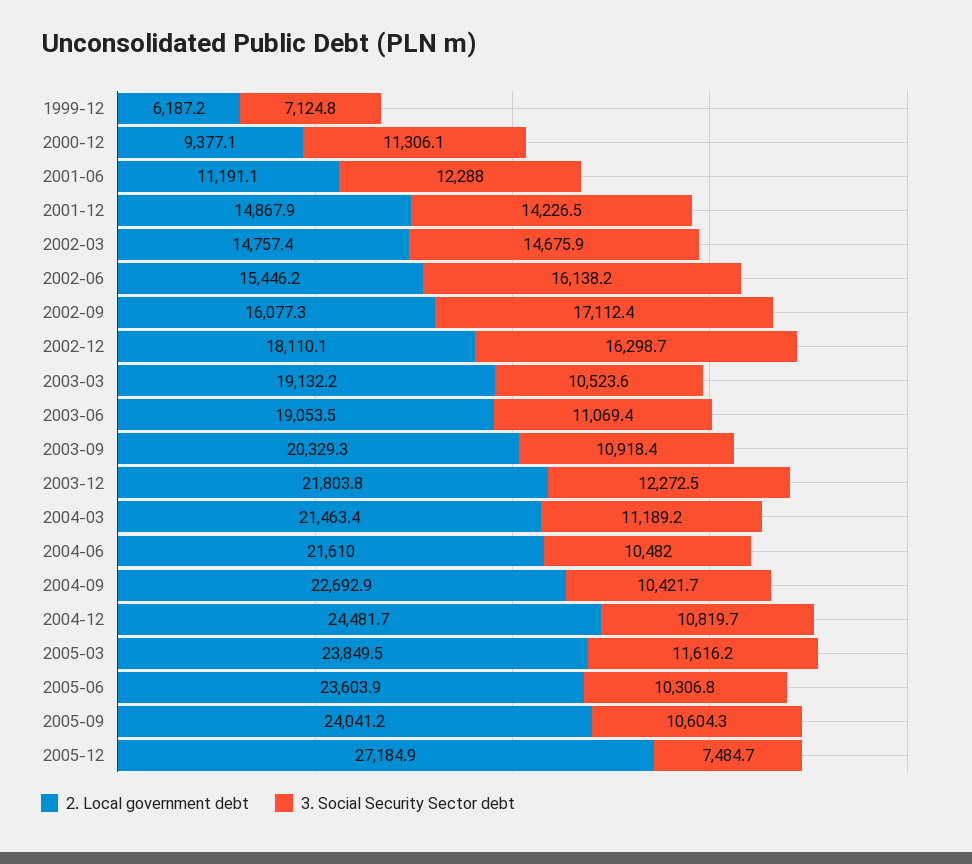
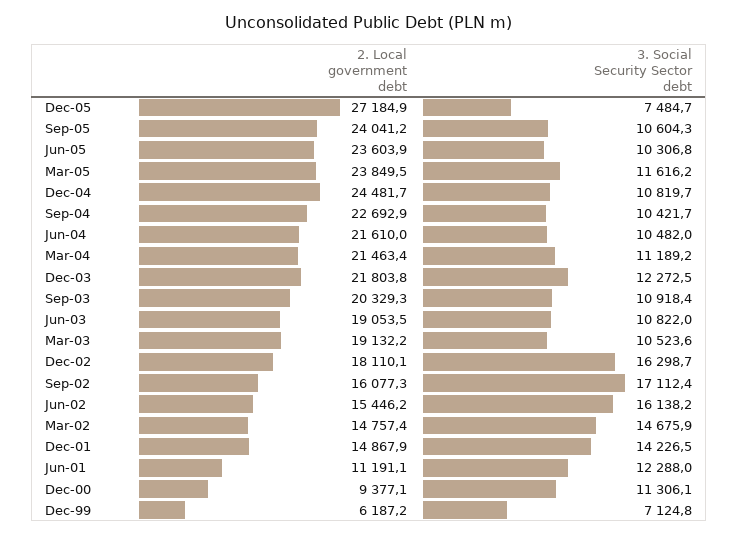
3. Social Security Sector debt, 2003-06: 11069.4 -> 10822

